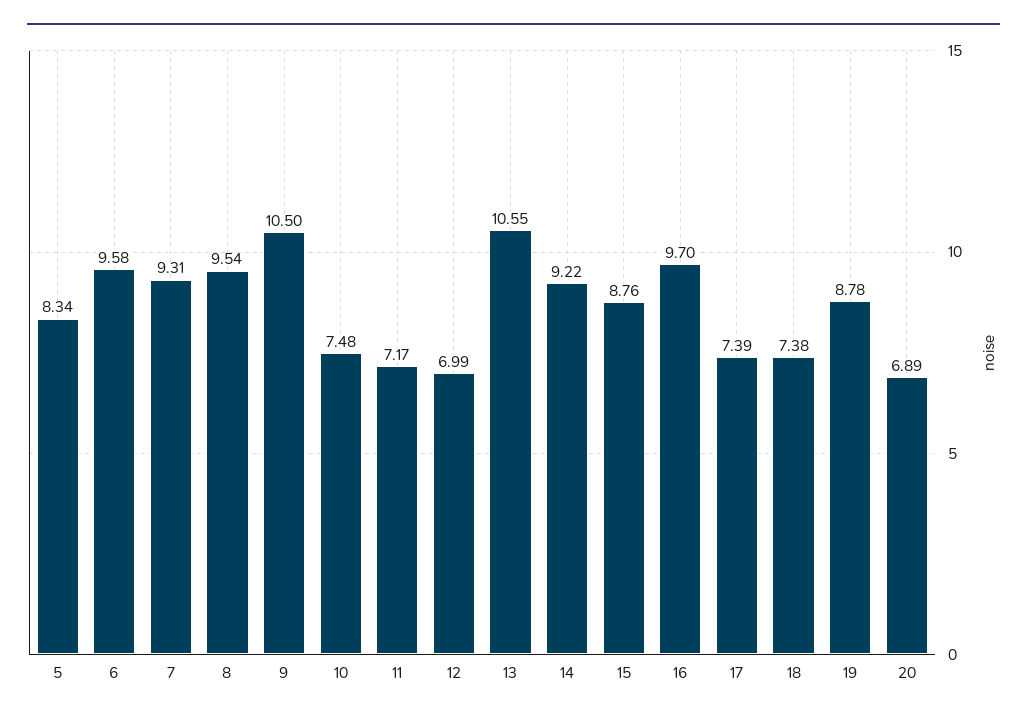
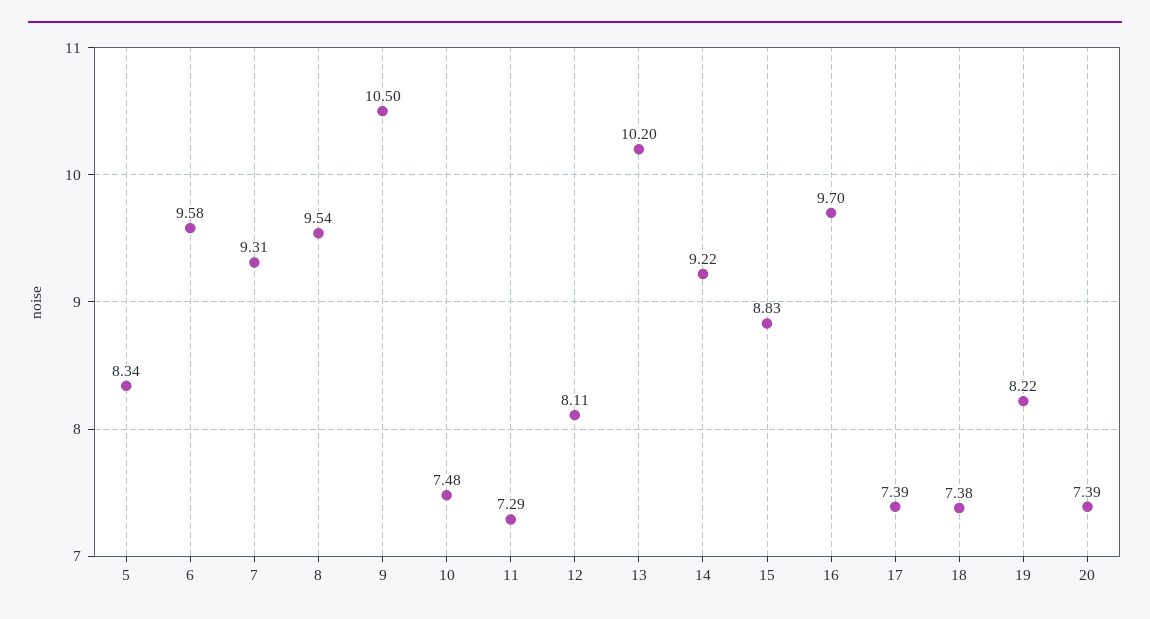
11: 7.17 -> 7.29
12: 6.99 -> 8.11
13: 10.55 -> 10.2
15: 8.76 -> 8.83
19: 8.78 -> 8.22
20: 6.89 -> 7.39

